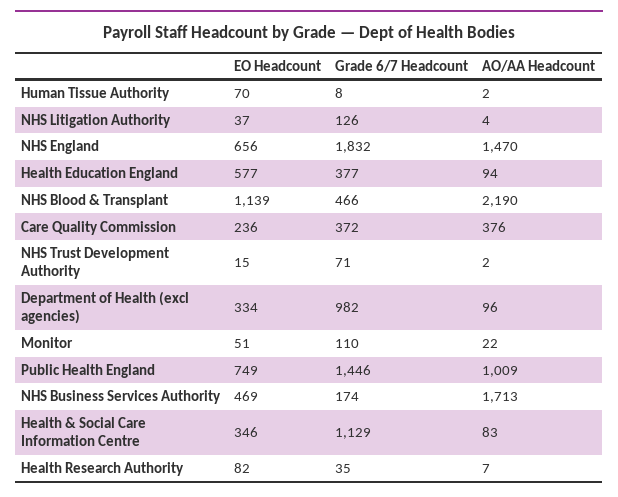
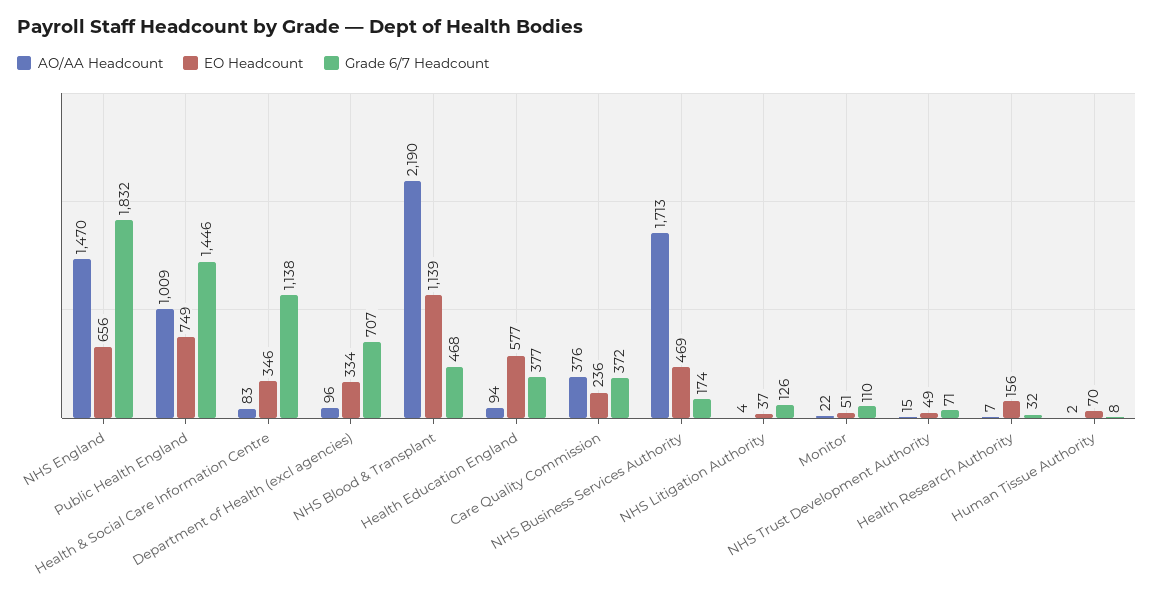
Grade 6/7 Headcount, NHS Blood & Transplant: 466 -> 468
EO Headcount, NHS Trust Development Authority: 15 -> 49
AO/AA Headcount, NHS Trust Development Authority: 2 -> 15
Grade 6/7 Headcount, Department of Health (excl agencies): 982 -> 707
Grade 6/7 Headcount, Health & Social Care Information Centre: 1129 -> 1138
EO Headcount, Health Research Authority: 82 -> 156
Grade 6/7 Headcount, Health Research Authority: 35 -> 32

